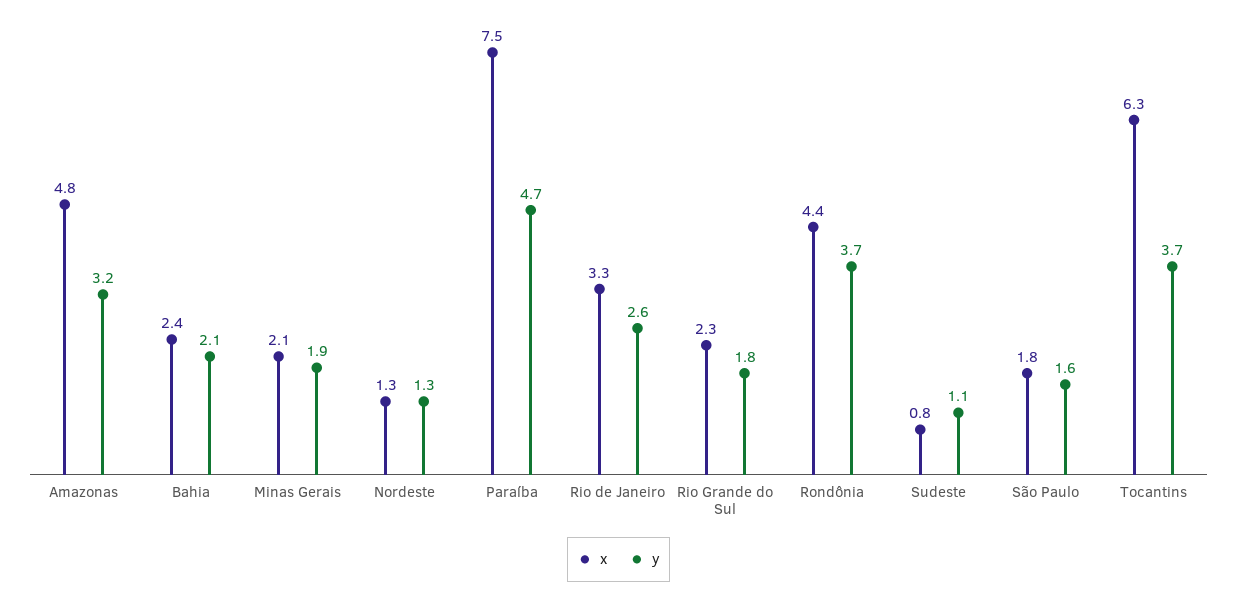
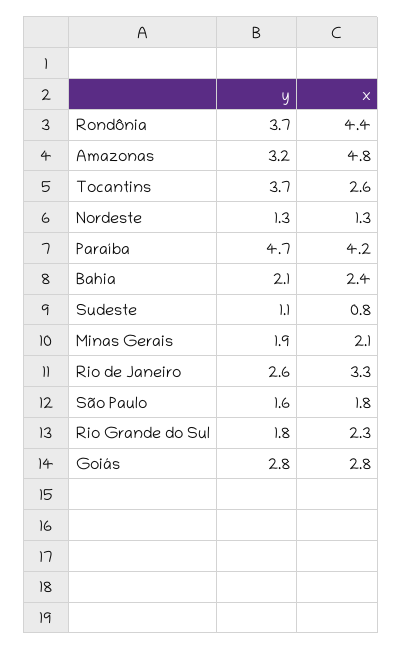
x, Paraíba: 7.5 -> 4.2
x, Tocantins: 6.3 -> 2.6
y, Goiás: none -> 2.8
x, Goiás: none -> 2.8

